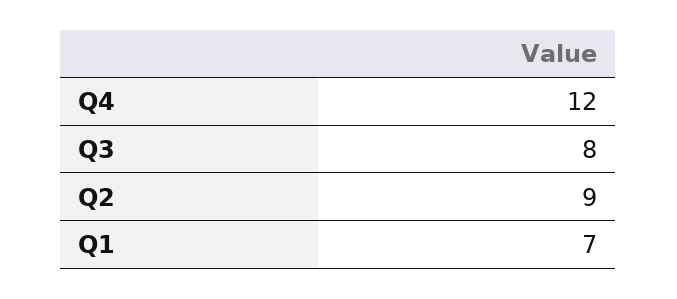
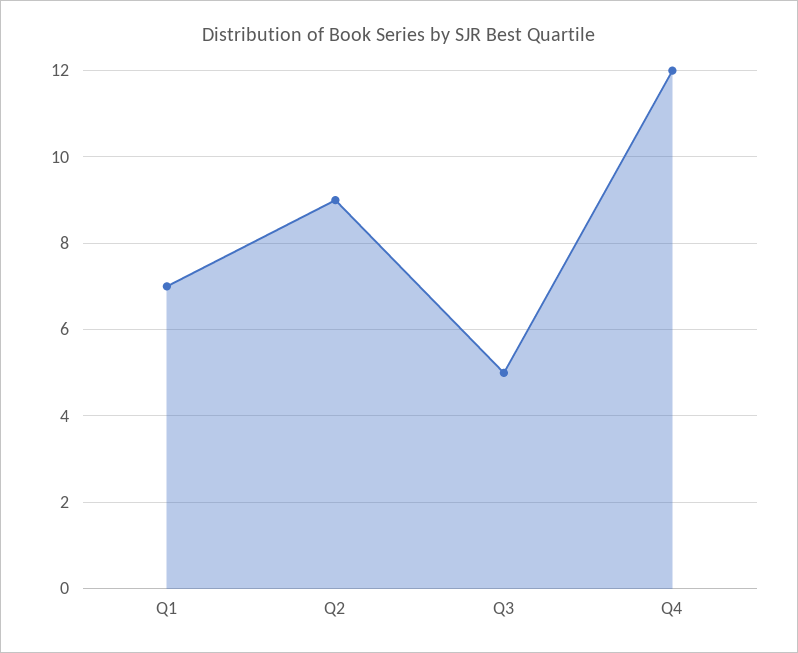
Q3: 8 -> 5

